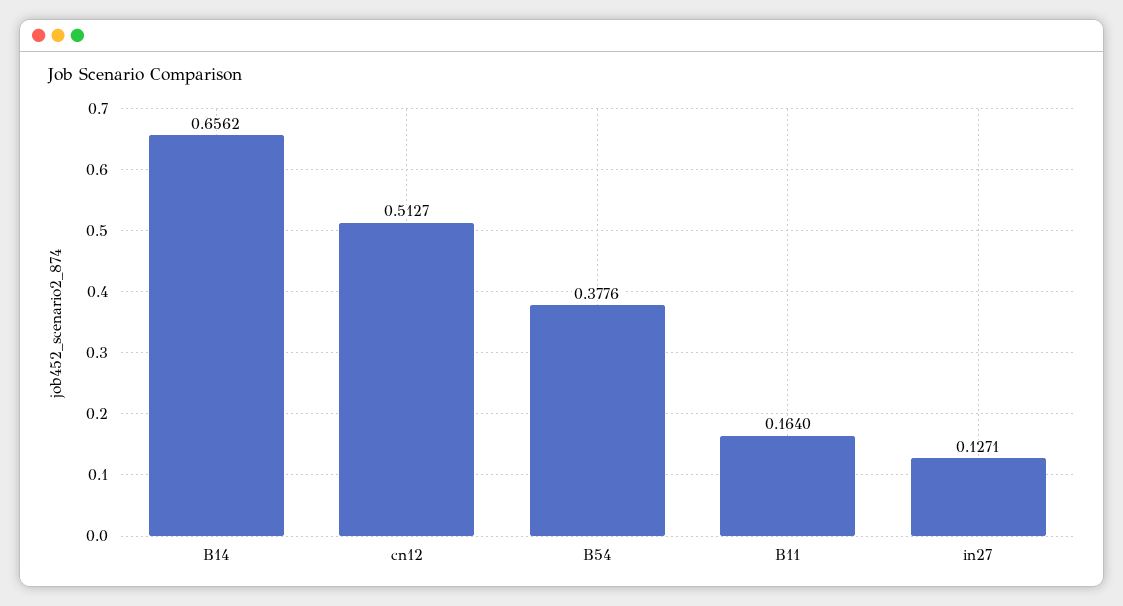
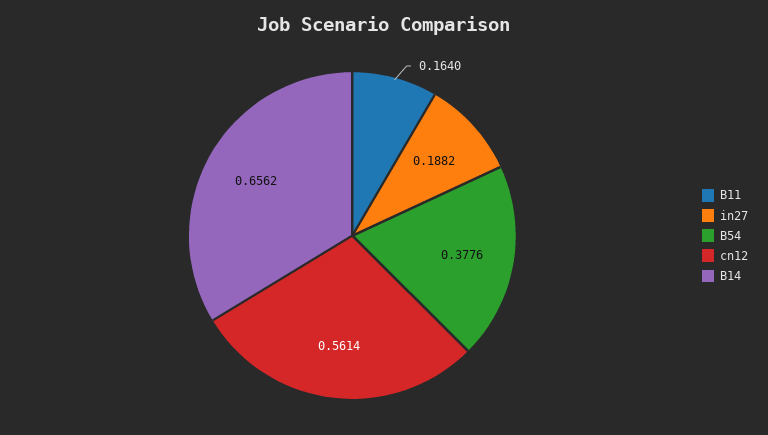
cn12: 0.5127 -> 0.5614
in27: 0.1271 -> 0.1882

